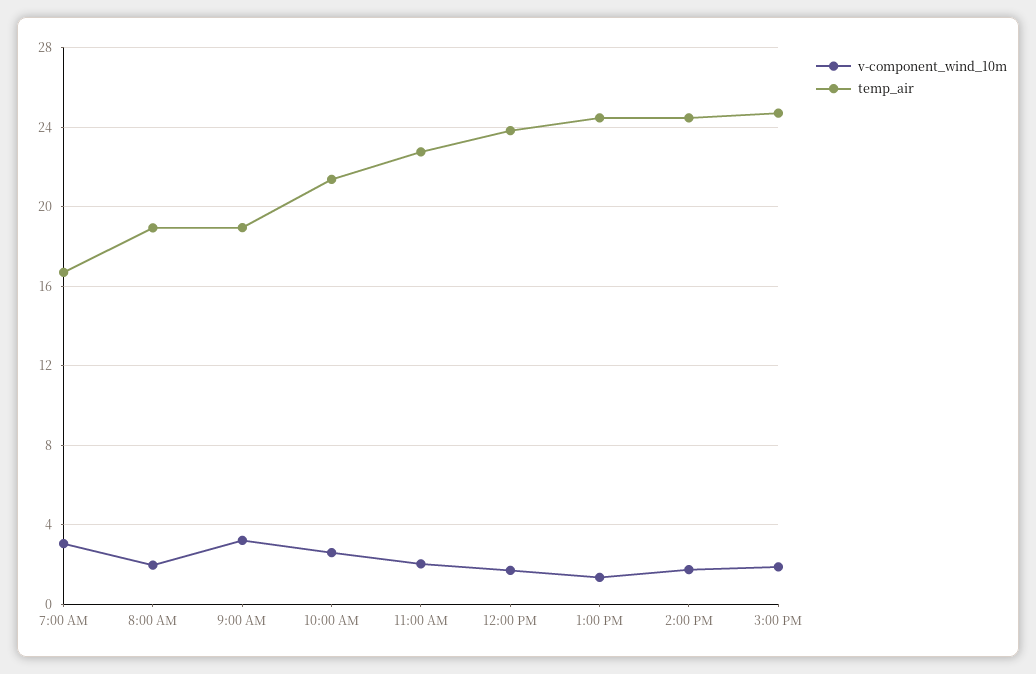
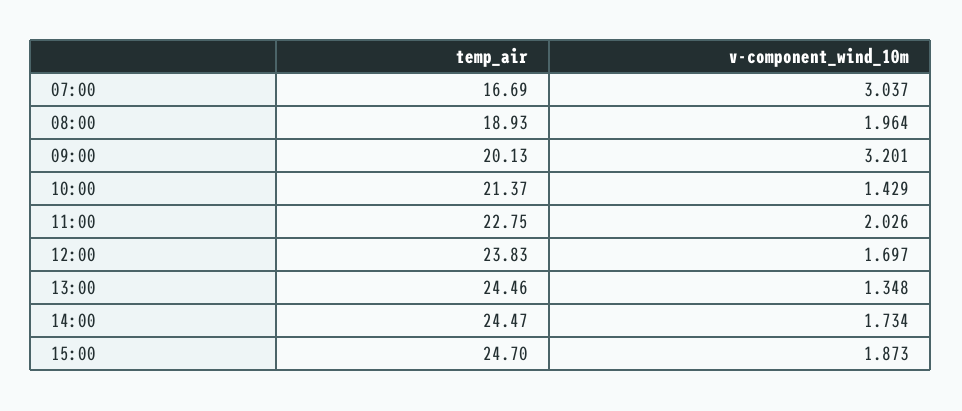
temp_air, 9:00 AM: 19 -> 20.13
v-component_wind_10m, 10:00 AM: 2.5 -> 1.429

